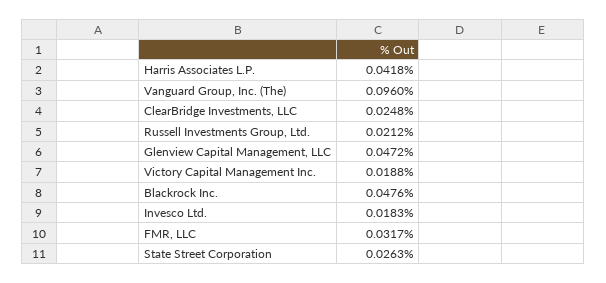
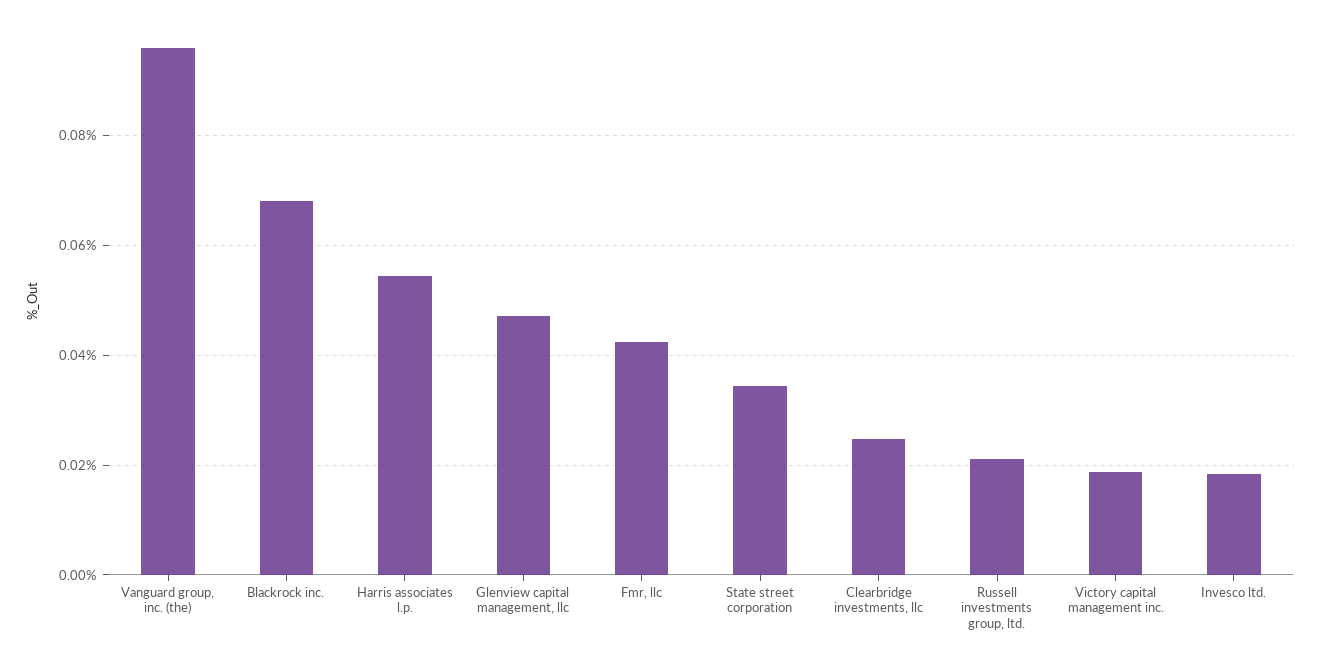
Harris Associates L.P.: 0.0418 -> 0.054
Blackrock Inc.: 0.0476 -> 0.068
FMR, LLC: 0.0317 -> 0.042
State Street Corporation: 0.0263 -> 0.034

